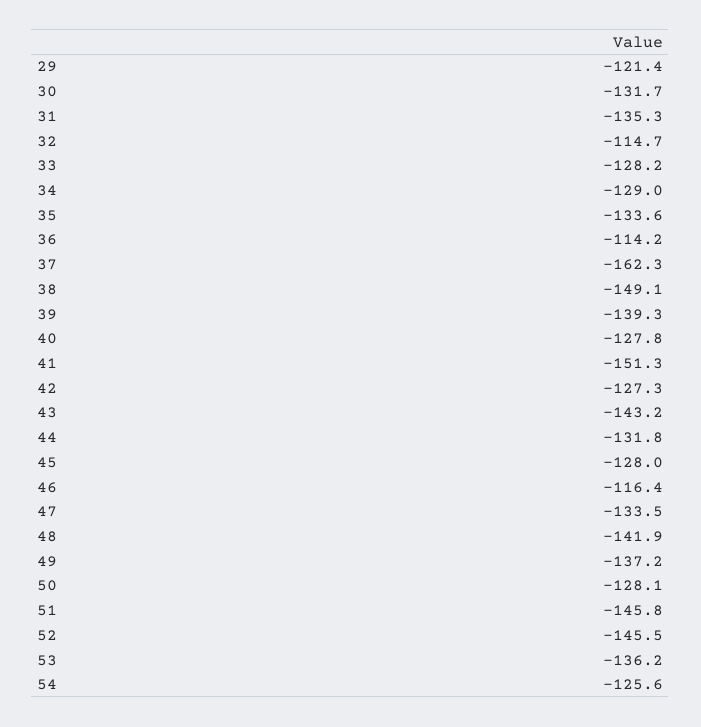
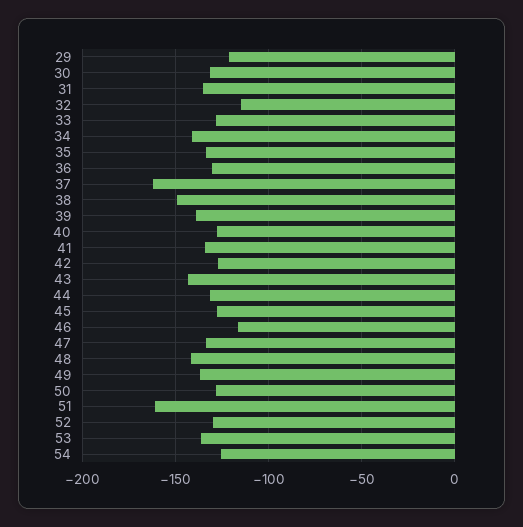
34: -129 -> -140
36: -114.2 -> -130
41: -151.3 -> -135
51: -145.8 -> -160
52: -145.5 -> -130

